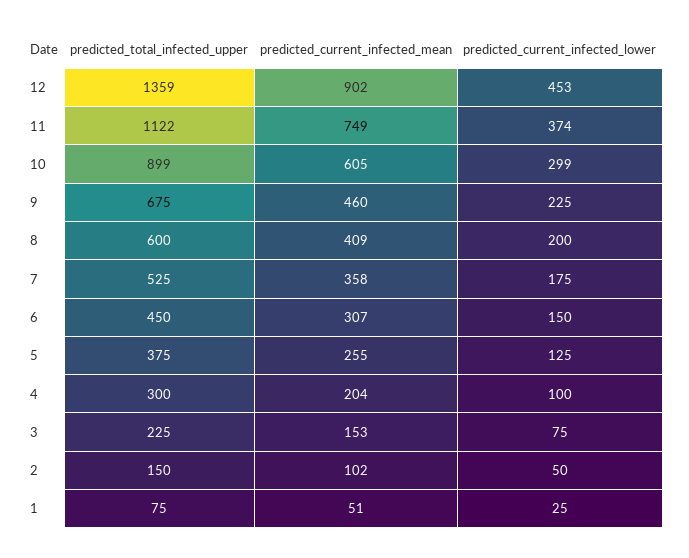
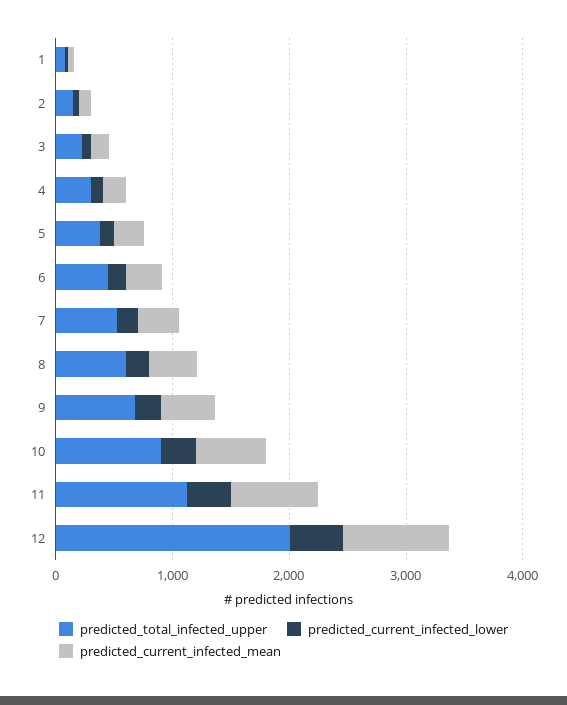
predicted_total_infected_upper, 12: 1359 -> 2000

